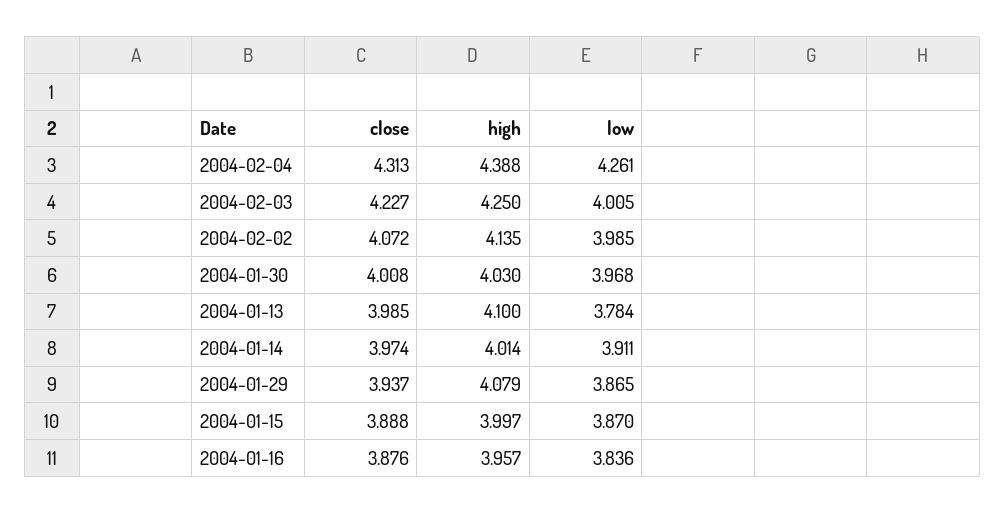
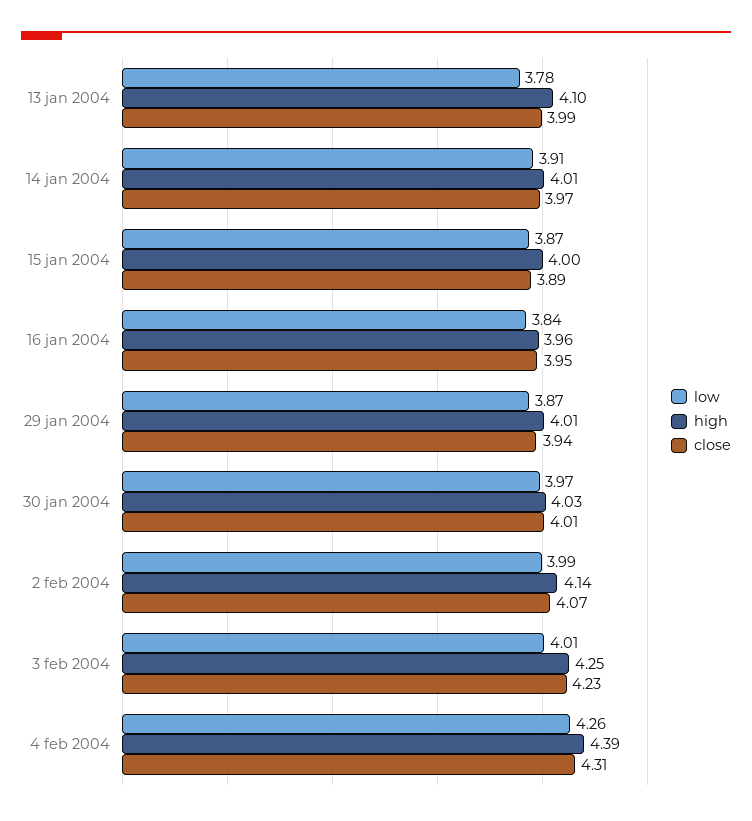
high, 2004-01-29: 4.079 -> 4.01
close, 2004-01-16: 3.876 -> 3.95

